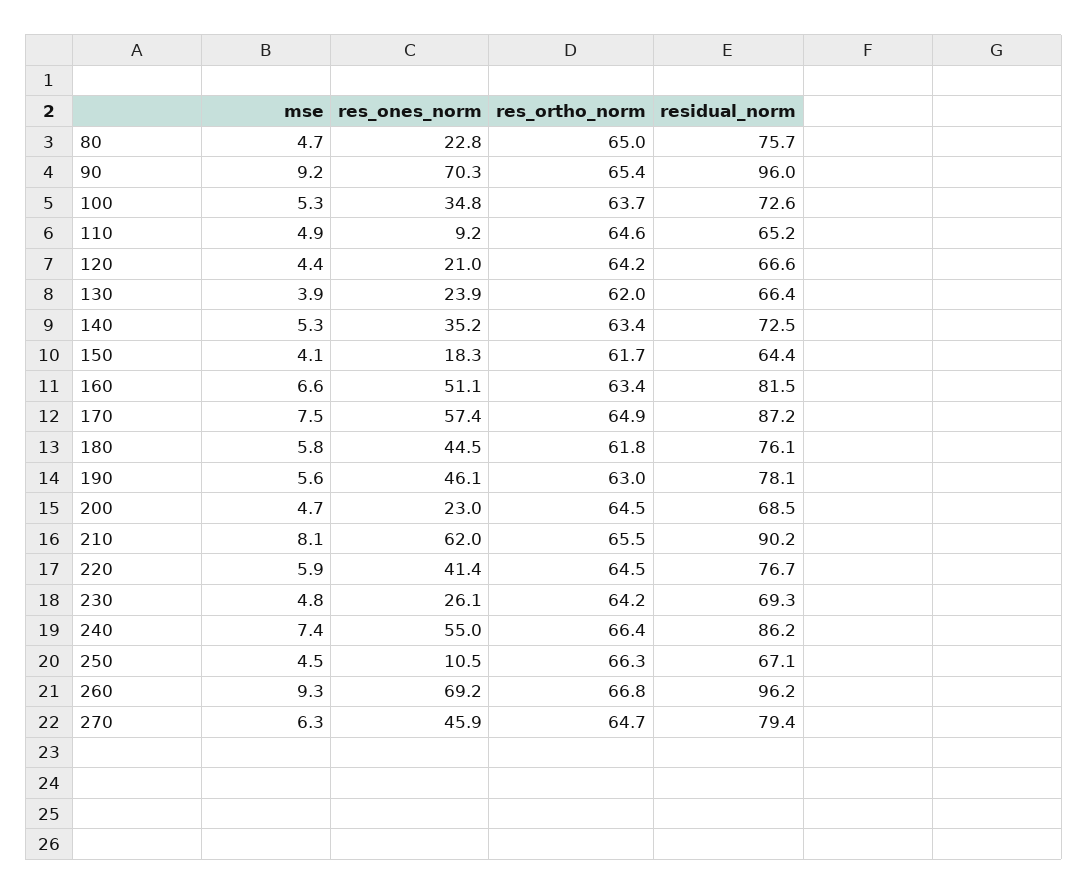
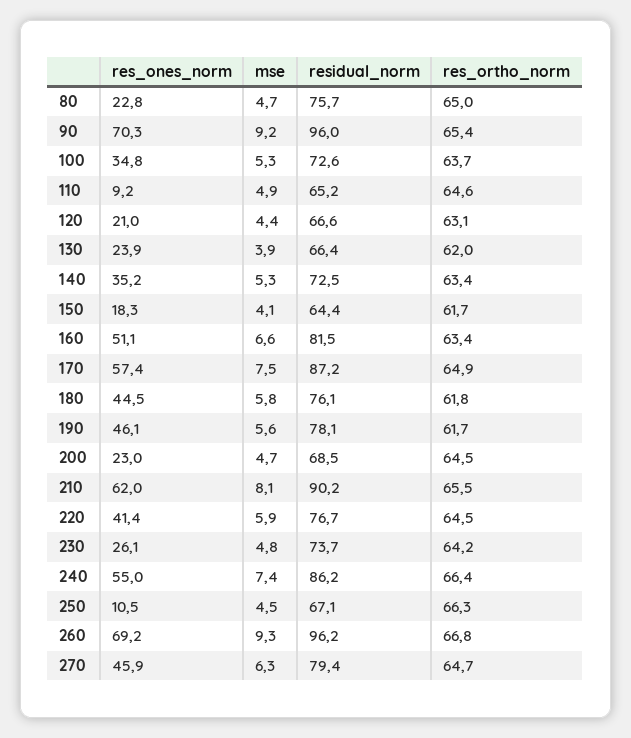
res_ortho_norm, 120: 64.2 -> 63.1
res_ortho_norm, 190: 63 -> 61.7
residual_norm, 230: 69.3 -> 73.7

